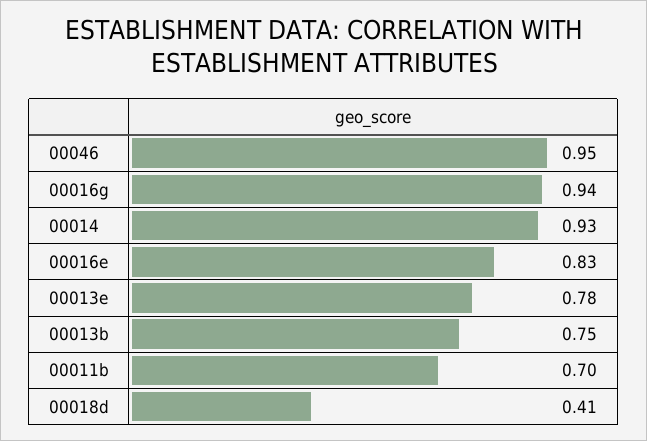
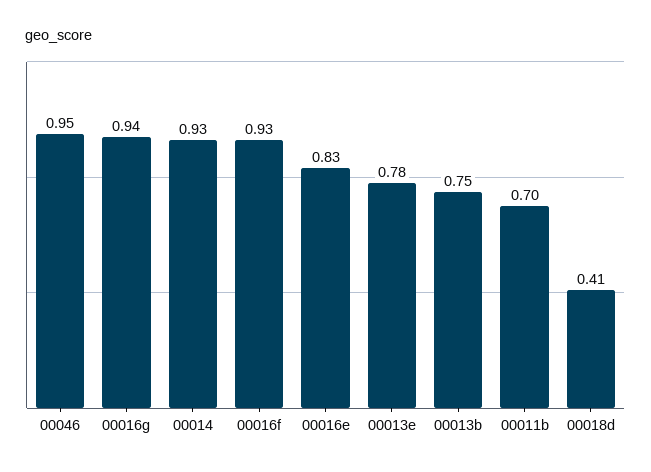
00016f: none -> 0.93

